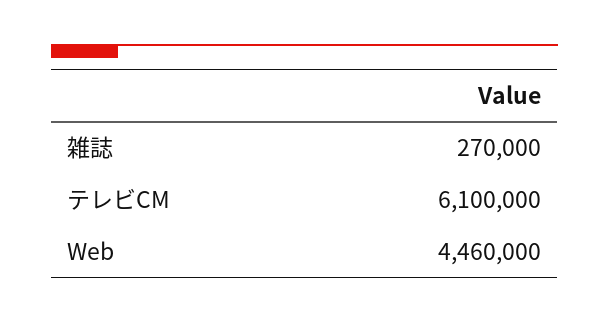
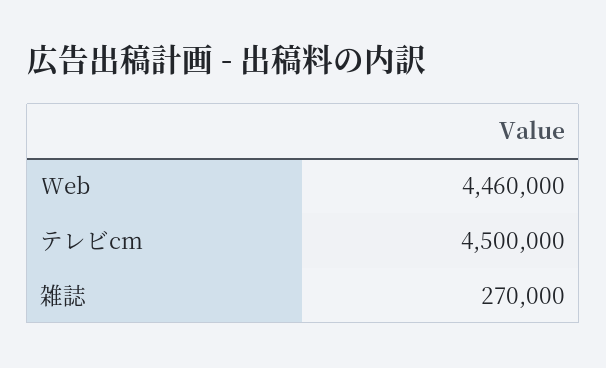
テレビCM: 6100000 -> 4500000

